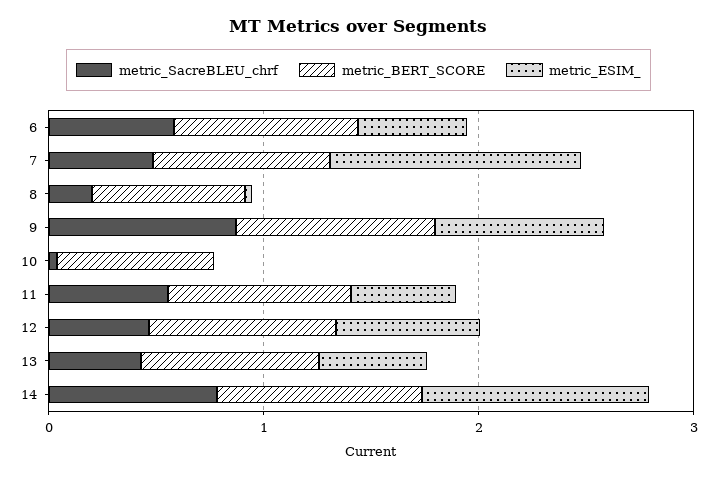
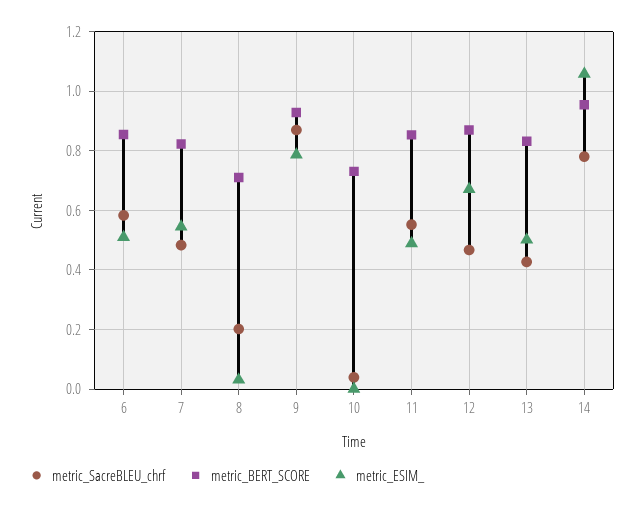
metric_ESIM_, 7: 1.2 -> 0.55

